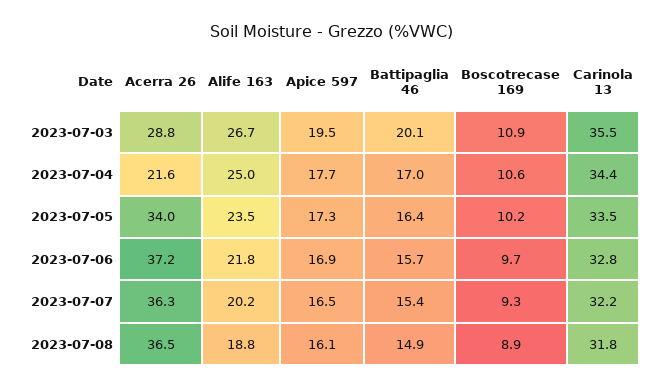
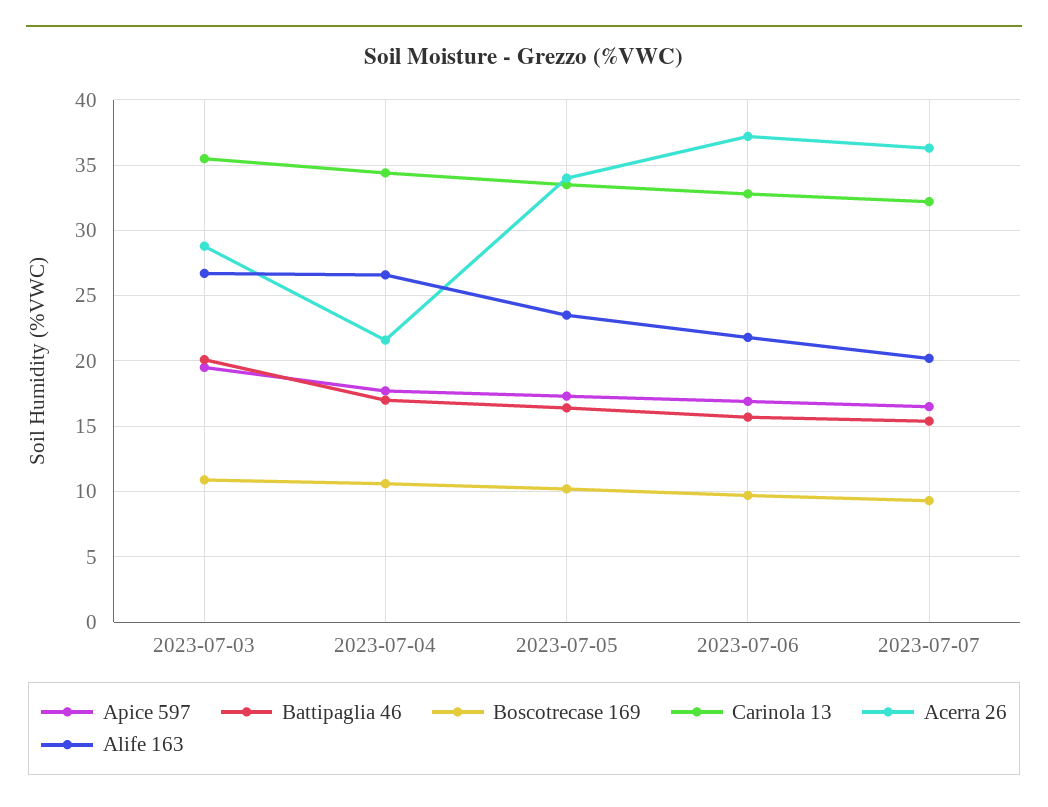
Alife 163, 2023-07-04: 25 -> 26.5
Acerra 26, 2023-07-08: 36.5 -> none
Alife 163, 2023-07-08: 18.8 -> none
Apice 597, 2023-07-08: 16.1 -> none
Battipaglia 46, 2023-07-08: 14.9 -> none
Boscotrecase 169, 2023-07-08: 8.9 -> none
Carinola 13, 2023-07-08: 31.8 -> none

